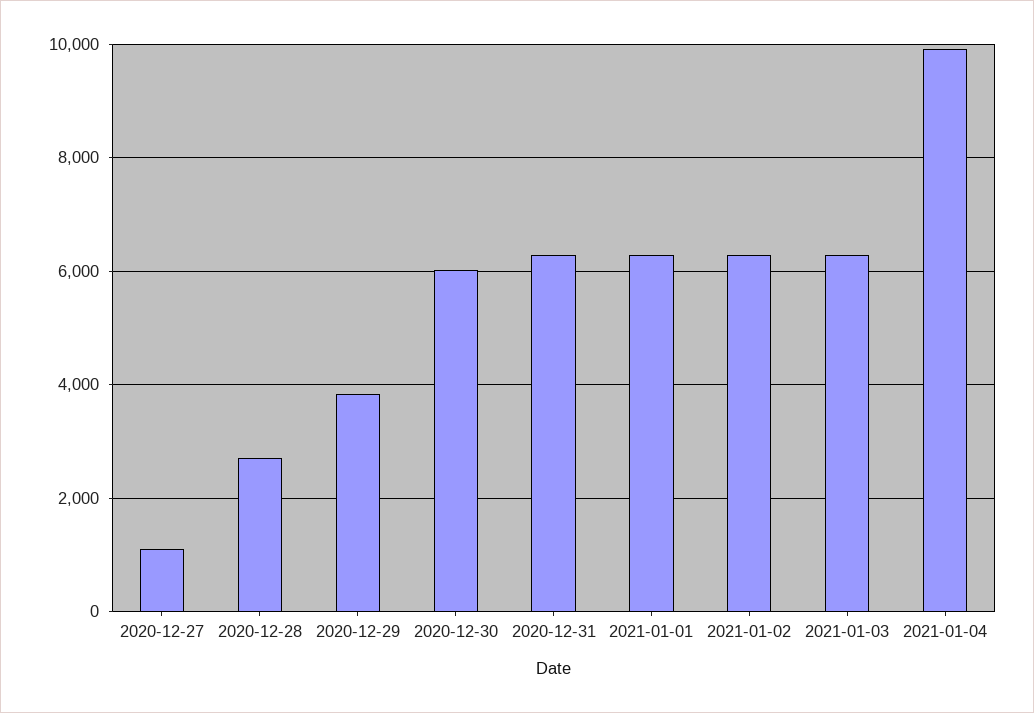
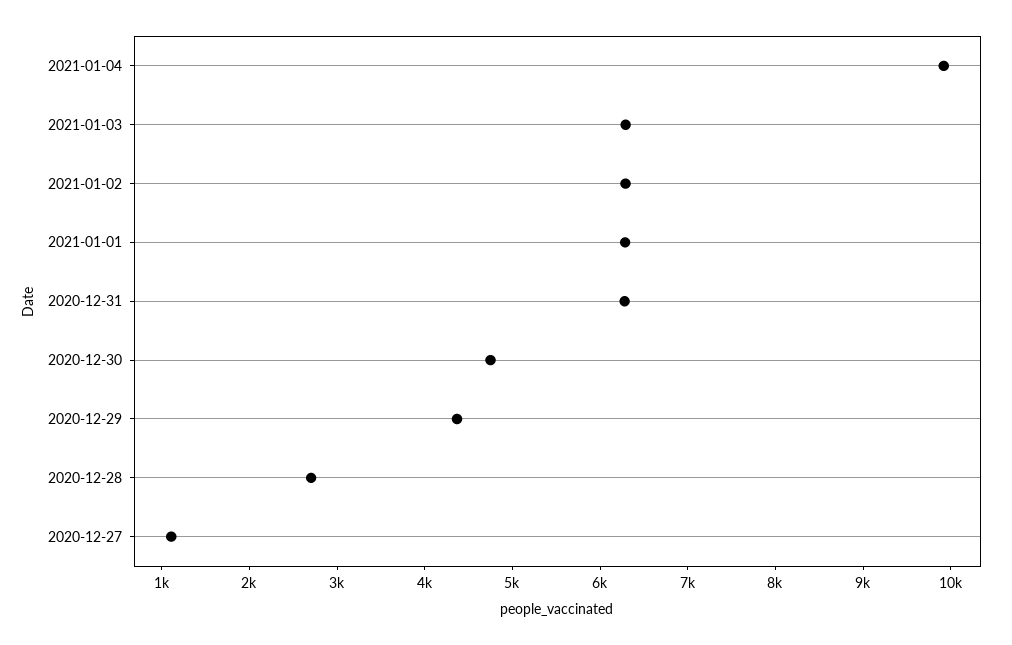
2020-12-29: 3800 -> 4400
2020-12-30: 6000 -> 4800

